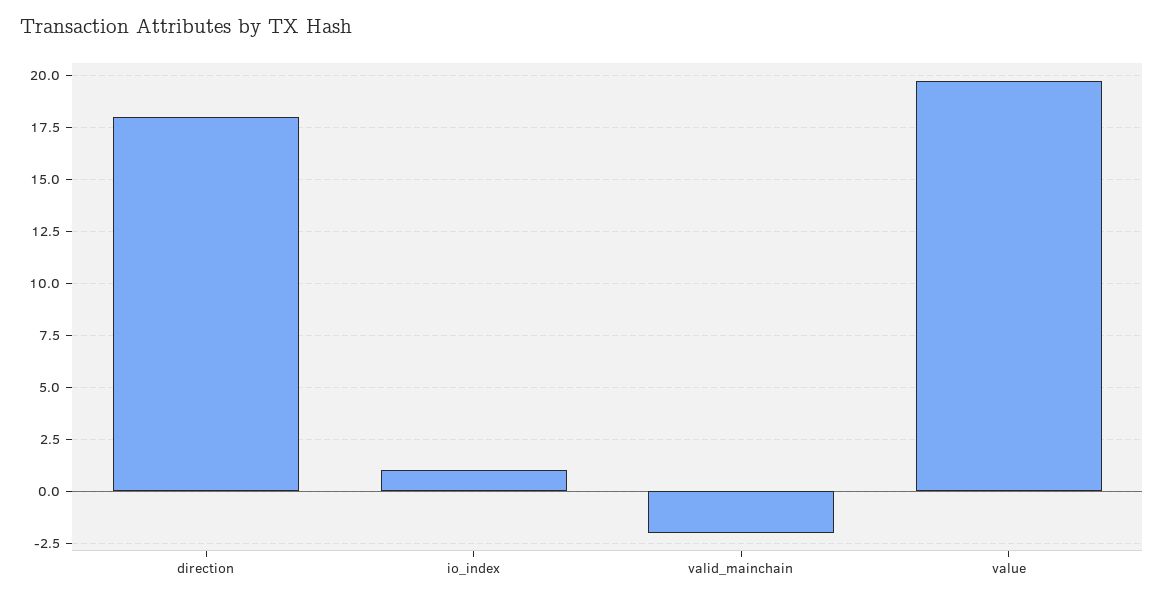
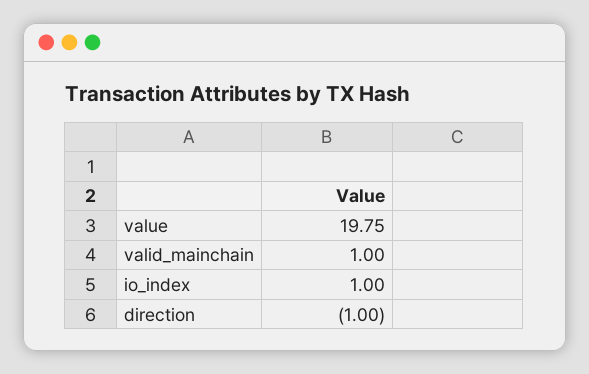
direction: 18 -> -1
valid_mainchain: -2 -> 1

